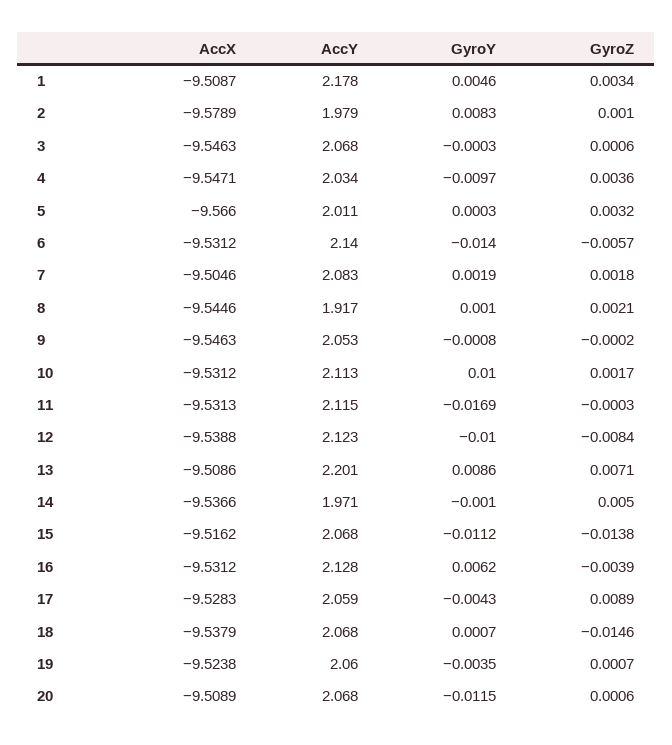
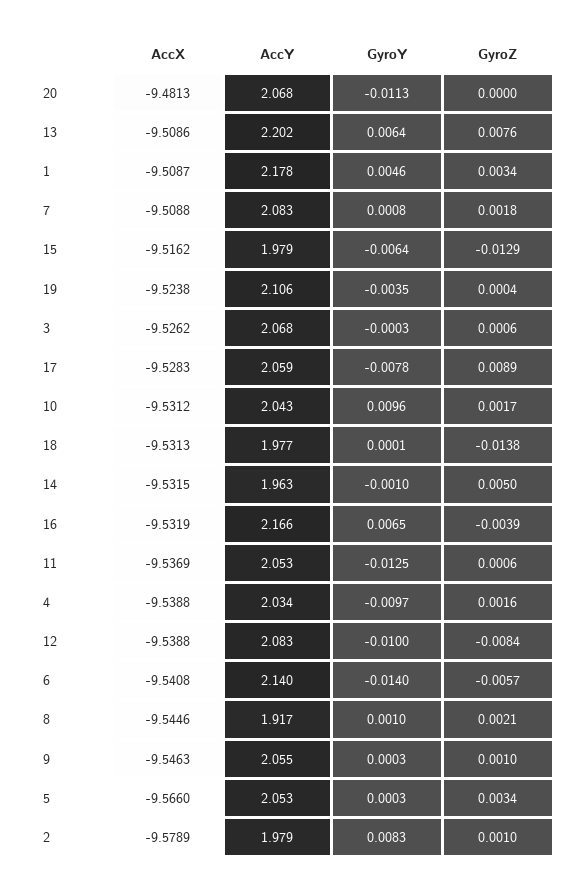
AccX, 3: -9.5463 -> -9.5262
AccX, 4: -9.5471 -> -9.5388
GyroZ, 4: 0.0036 -> 0.0016
AccY, 5: 2.011 -> 2.053
GyroZ, 5: 0.0032 -> 0.0034
AccX, 6: -9.5312 -> -9.5408
AccX, 7: -9.5046 -> -9.5088
GyroY, 7: 0.0019 -> 0.0008
AccY, 9: 2.053 -> 2.055
GyroY, 9: -0.0008 -> 0.0003
GyroZ, 9: -0.0002 -> 0.001
AccY, 10: 2.113 -> 2.043
GyroY, 10: 0.01 -> 0.0096
AccX, 11: -9.5313 -> -9.5369
AccY, 11: 2.115 -> 2.053
GyroY, 11: -0.0169 -> -0.0125
GyroZ, 11: -0.0003 -> 0.0006
AccY, 12: 2.123 -> 2.083
AccY, 13: 2.201 -> 2.202
GyroY, 13: 0.0086 -> 0.0064
GyroZ, 13: 0.0071 -> 0.0076
AccX, 14: -9.5366 -> -9.5315
AccY, 14: 1.971 -> 1.963
AccY, 15: 2.068 -> 1.979
GyroY, 15: -0.0112 -> -0.0064
GyroZ, 15: -0.0138 -> -0.0129
AccX, 16: -9.5312 -> -9.5319
AccY, 16: 2.128 -> 2.166
GyroY, 16: 0.0062 -> 0.0065
GyroY, 17: -0.0043 -> -0.0078
AccX, 18: -9.5379 -> -9.5313
AccY, 18: 2.068 -> 1.977
GyroY, 18: 0.0007 -> 0.0001
GyroZ, 18: -0.0146 -> -0.0138
AccY, 19: 2.06 -> 2.106
GyroZ, 19: 0.0007 -> 0.0004
AccX, 20: -9.5089 -> -9.4813
GyroY, 20: -0.0115 -> -0.0113
GyroZ, 20: 0.0006 -> 0

